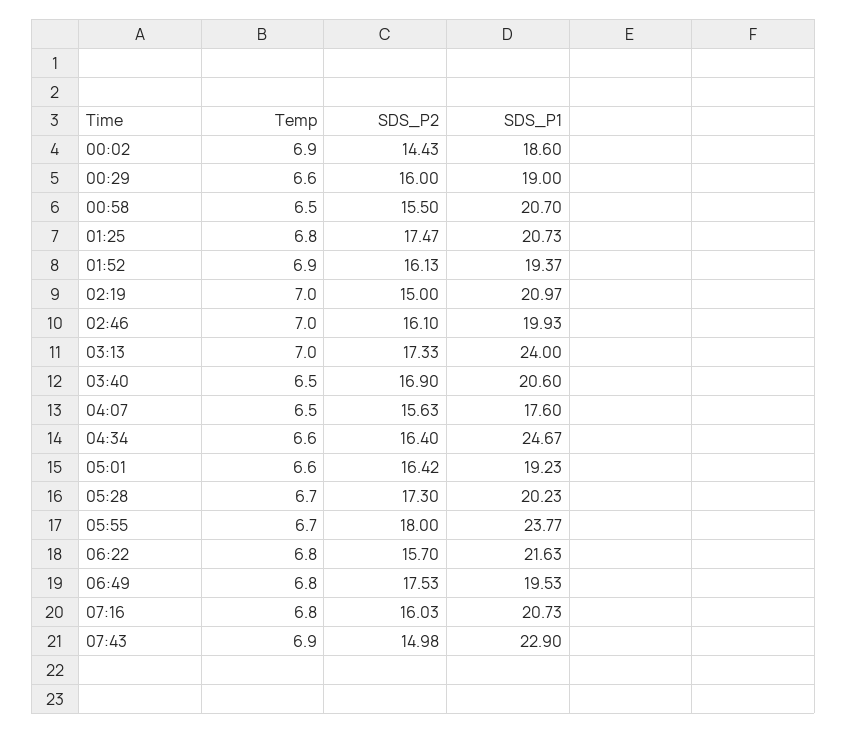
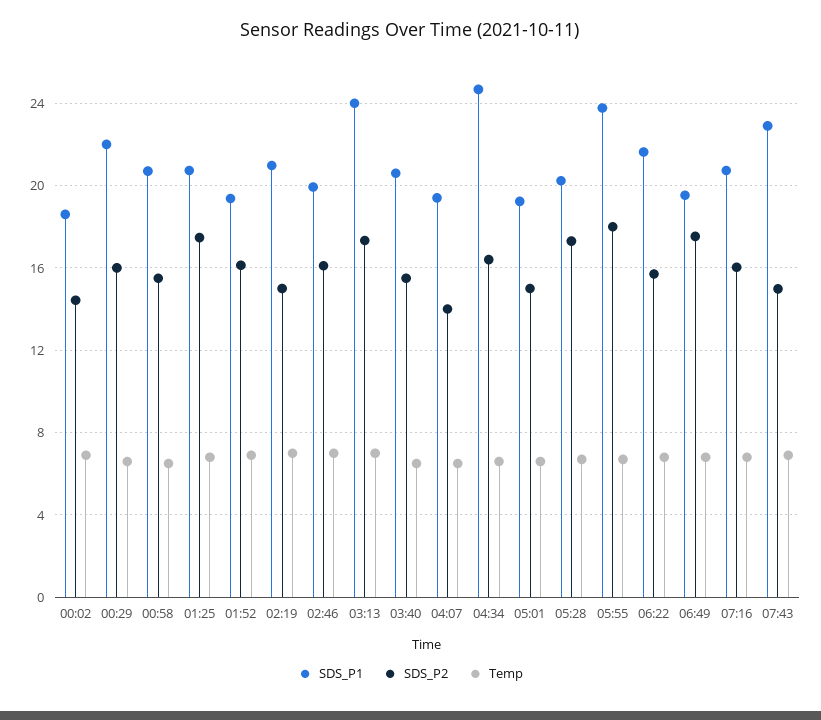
SDS_P1, 00:29: 19 -> 22
SDS_P2, 03:40: 16.9 -> 15.5
SDS_P2, 04:07: 15.63 -> 14
SDS_P1, 04:07: 17.6 -> 19.5
SDS_P2, 05:01: 16.42 -> 15

